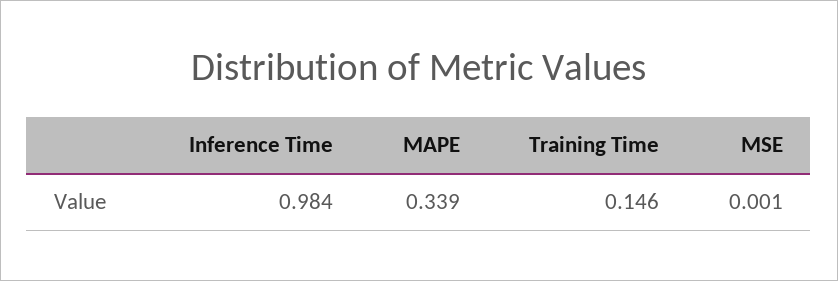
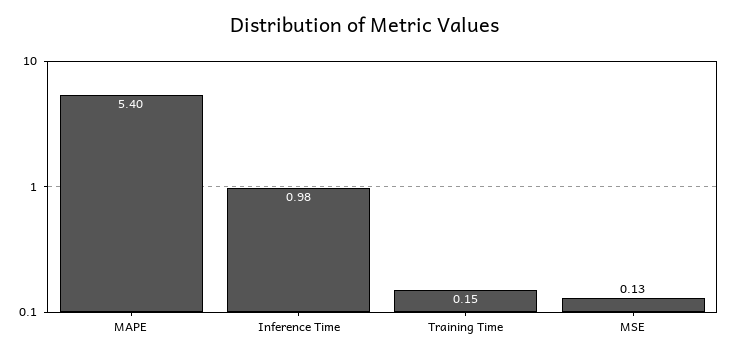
MAPE: 0.339 -> 5.4
MSE: 0.001 -> 0.13

